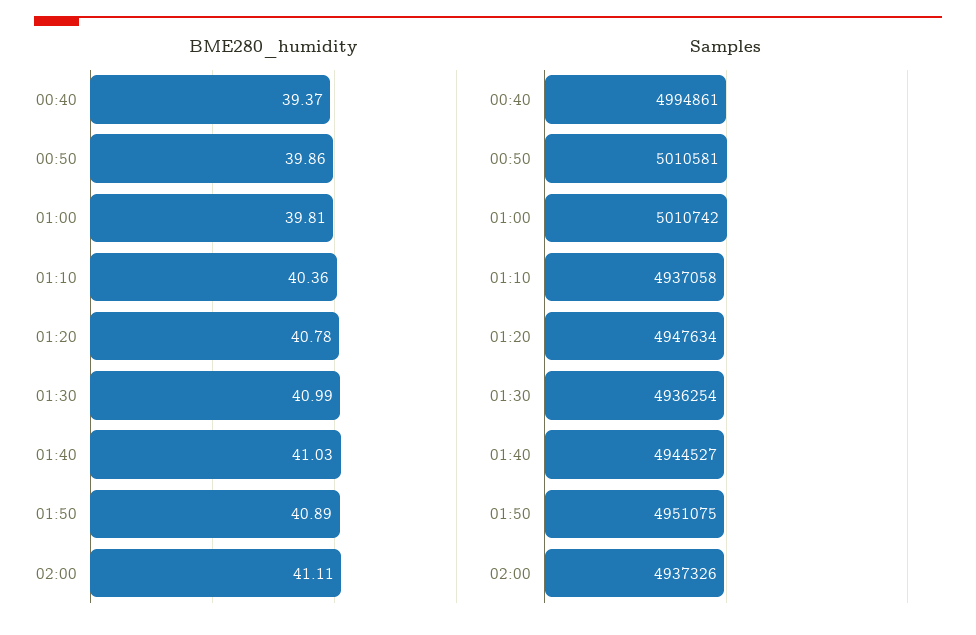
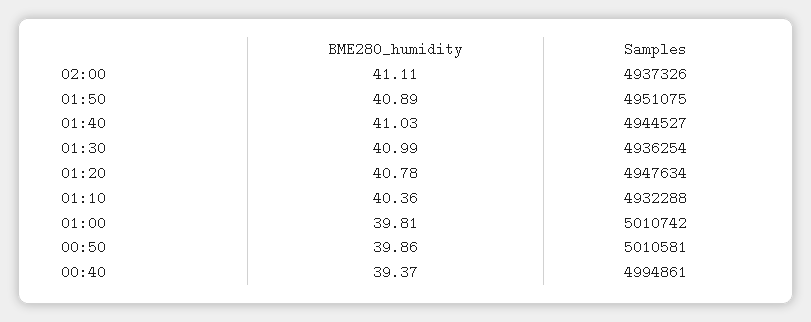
Samples, 01:10: 4937058 -> 4932288

